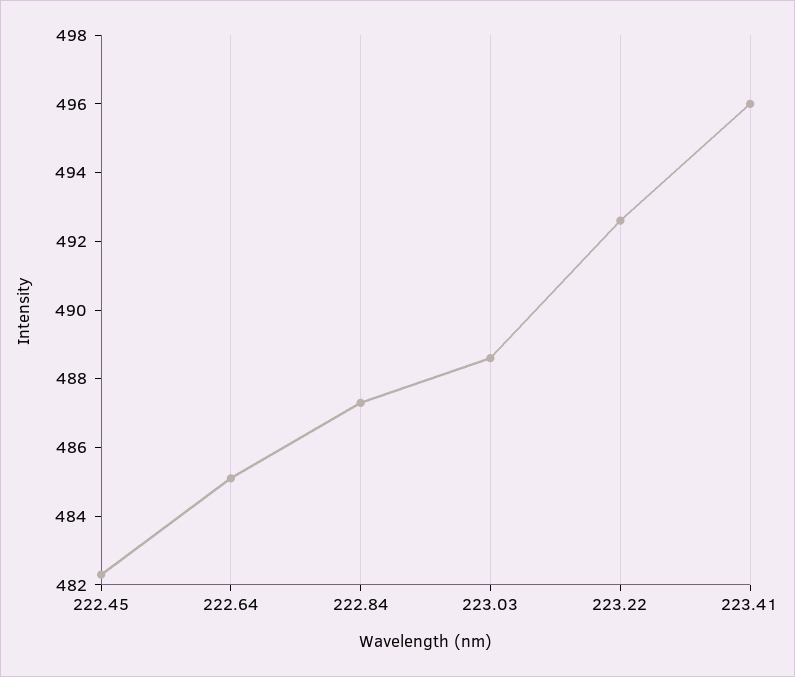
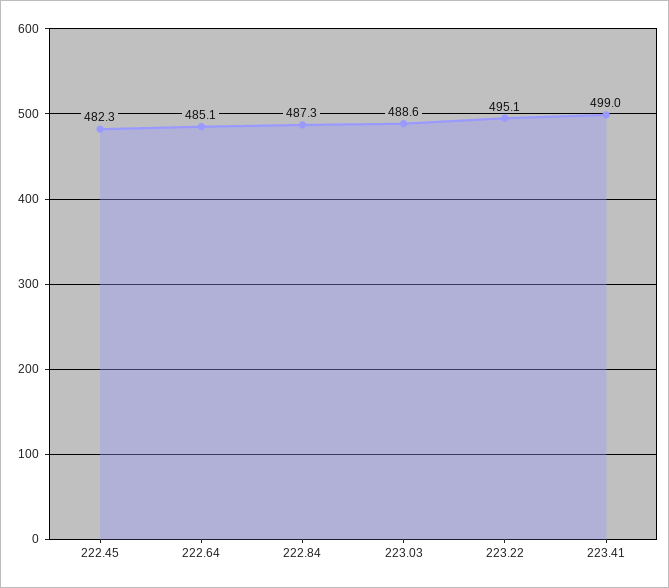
223.22: 492.5 -> 495.1
223.41: 496 -> 499

